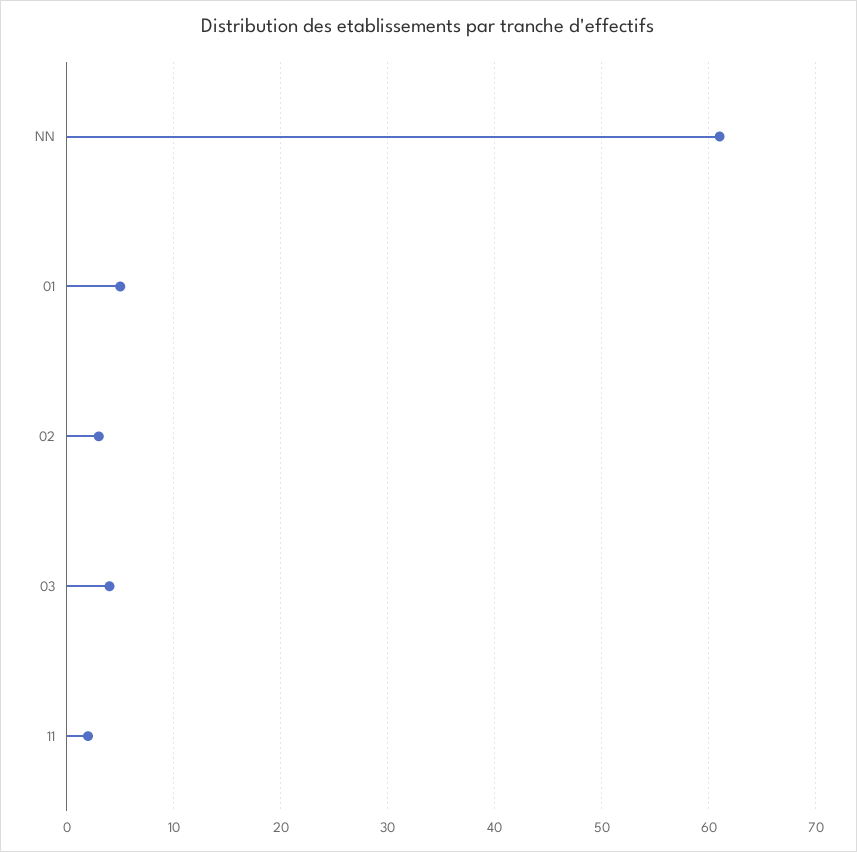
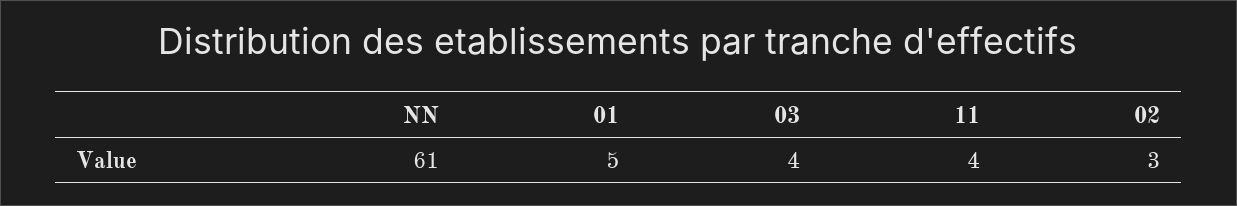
11: 2 -> 4

